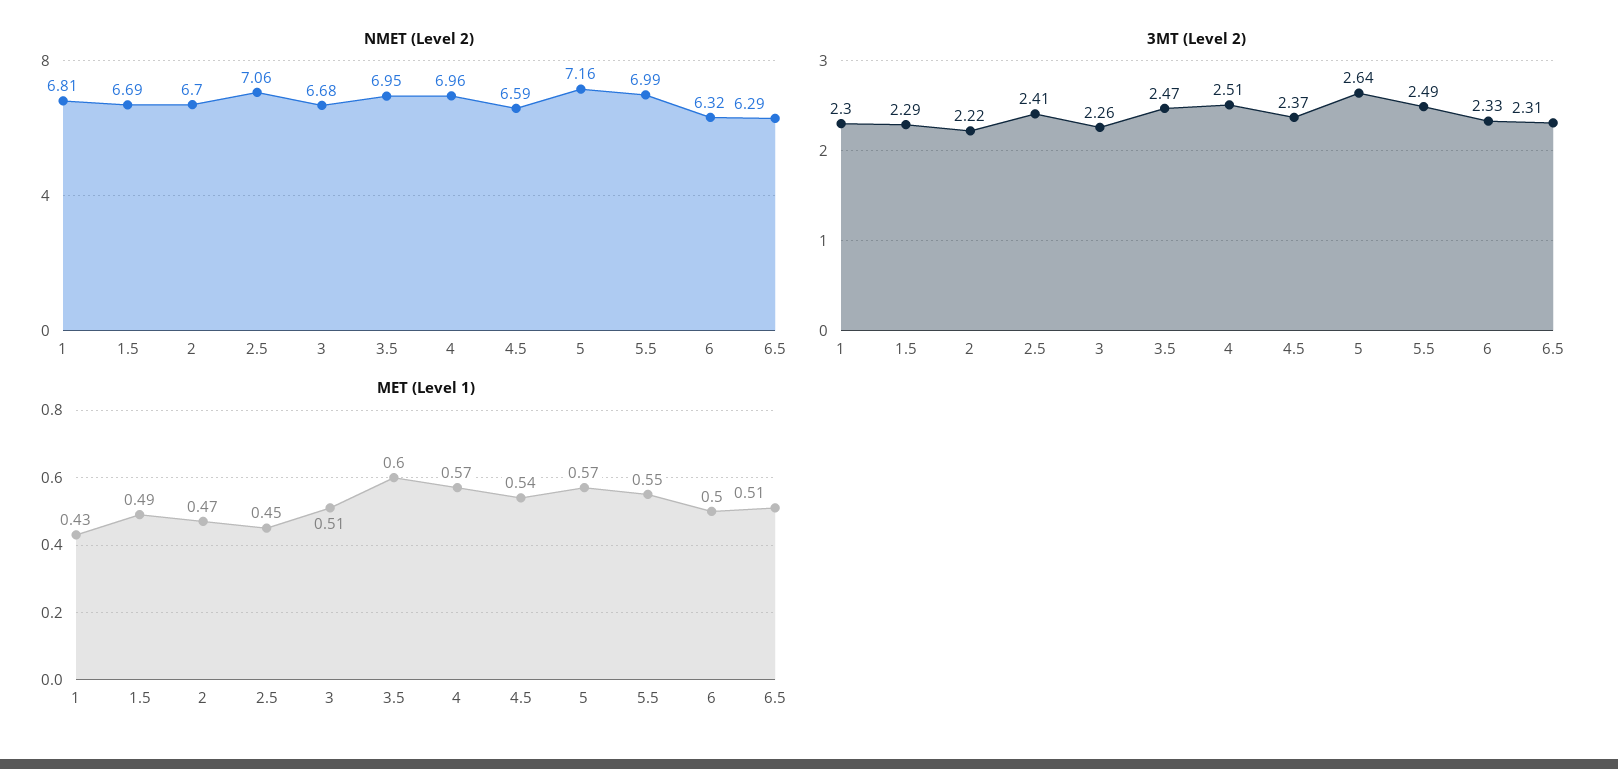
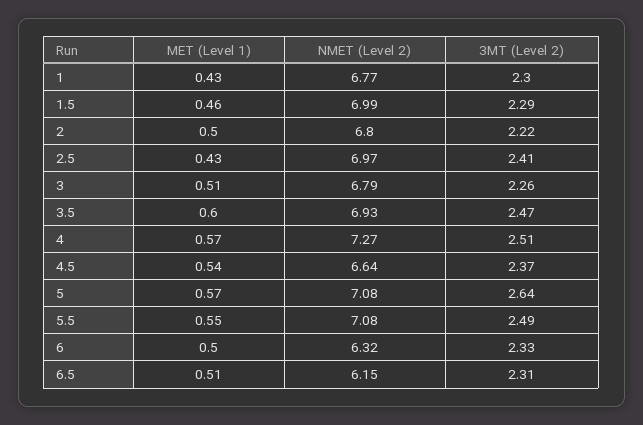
NMET (Level 2), 1: 6.81 -> 6.77
NMET (Level 2), 1.5: 6.69 -> 6.99
NMET (Level 2), 2: 6.7 -> 6.8
NMET (Level 2), 2.5: 7.06 -> 6.97
NMET (Level 2), 3: 6.68 -> 6.79
NMET (Level 2), 3.5: 6.95 -> 6.93
NMET (Level 2), 4: 6.96 -> 7.27
NMET (Level 2), 4.5: 6.59 -> 6.64
NMET (Level 2), 5: 7.16 -> 7.08
NMET (Level 2), 5.5: 6.99 -> 7.08
NMET (Level 2), 6.5: 6.29 -> 6.15
MET (Level 1), 1.5: 0.49 -> 0.46
MET (Level 1), 2: 0.47 -> 0.5
MET (Level 1), 2.5: 0.45 -> 0.43

